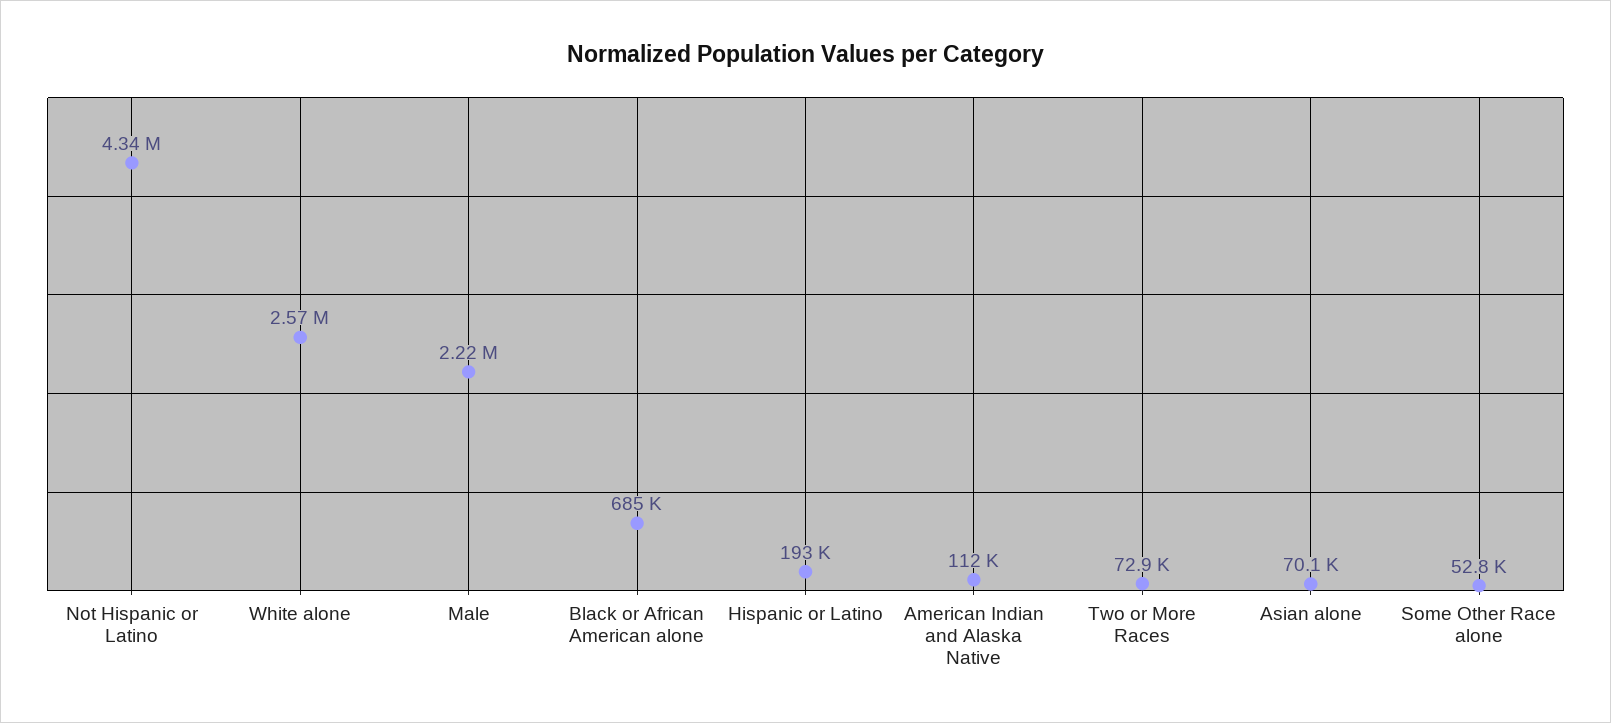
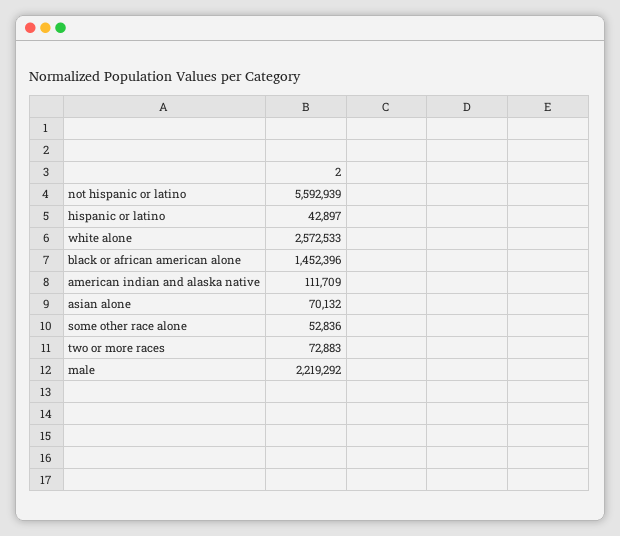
Not Hispanic or Latino: 4340000 -> 5592939
Black or African American alone: 685000 -> 1452396
Hispanic or Latino: 193000 -> 42897

